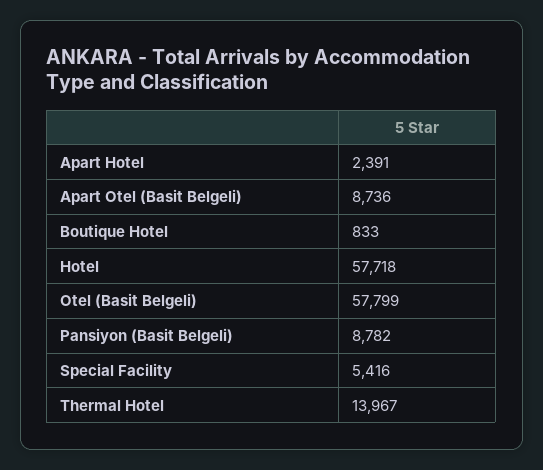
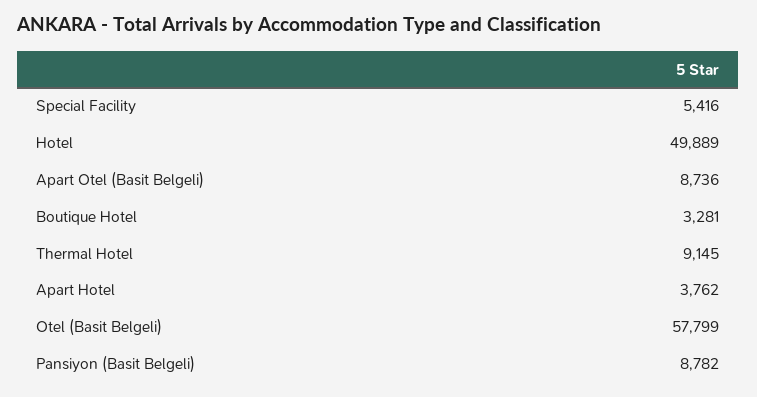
Apart Hotel: 2391 -> 3762
Boutique Hotel: 833 -> 3281
Hotel: 57718 -> 49889
Thermal Hotel: 13967 -> 9145

